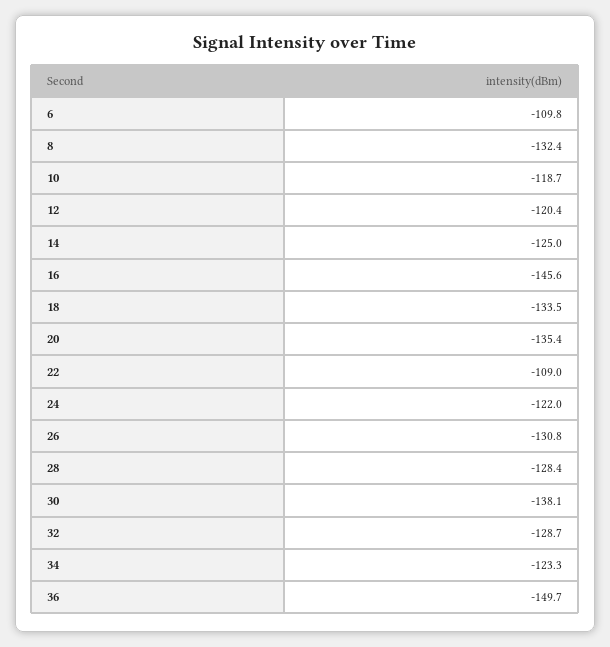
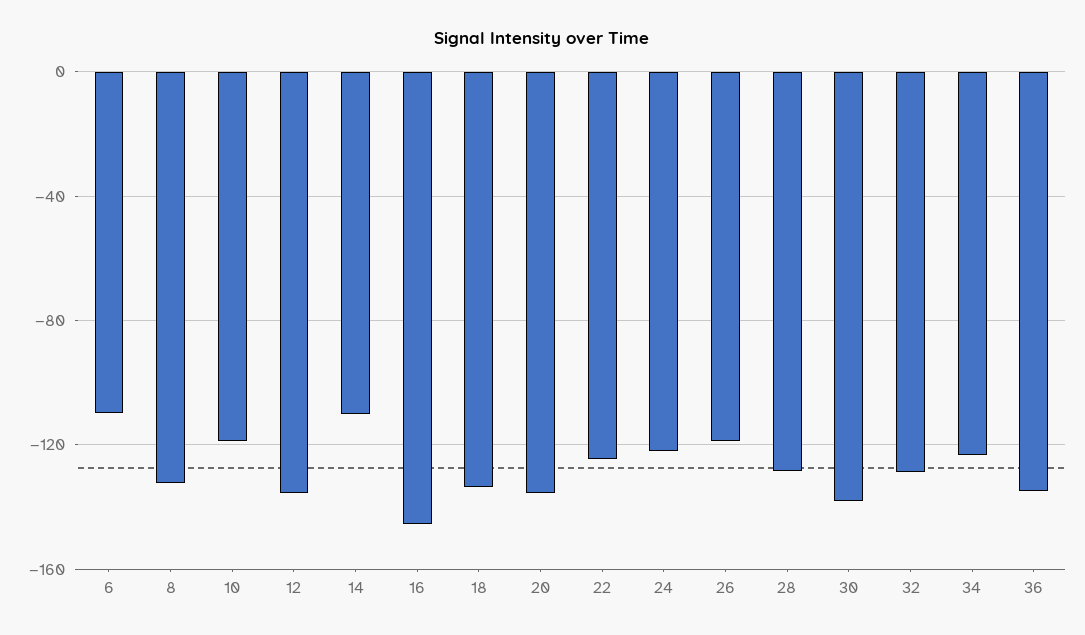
12: -120.4 -> -135
14: -125 -> -110
22: -109 -> -125
26: -130.8 -> -120
36: -149.7 -> -135

